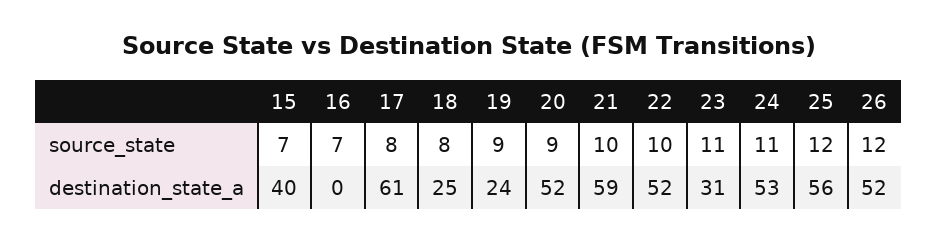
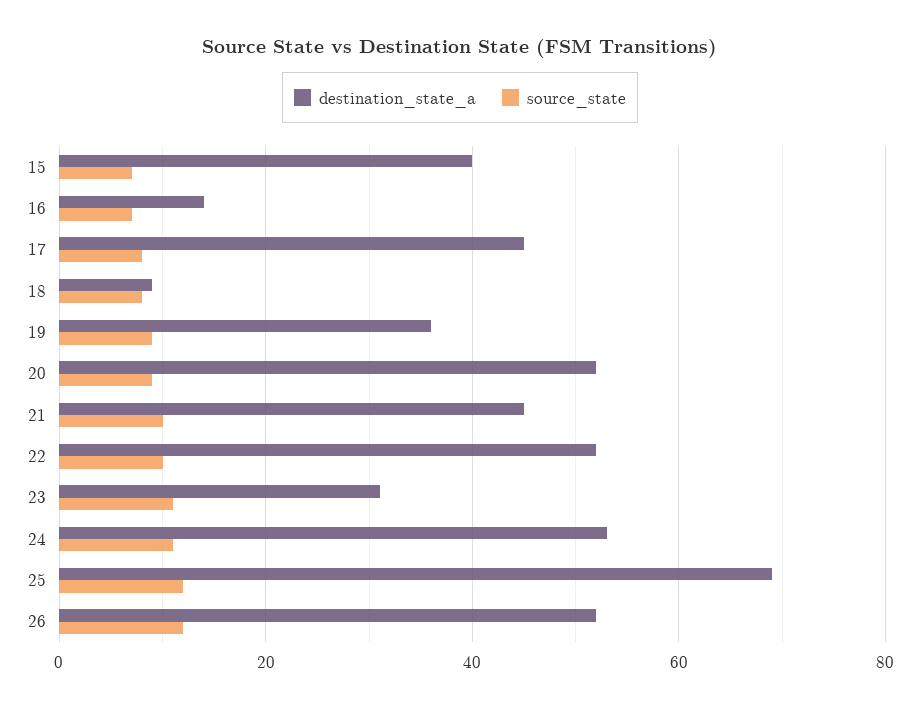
destination_state_a, 16: 0 -> 15
destination_state_a, 17: 61 -> 45
destination_state_a, 18: 25 -> 10
destination_state_a, 19: 24 -> 35
destination_state_a, 21: 59 -> 45
destination_state_a, 25: 56 -> 70

